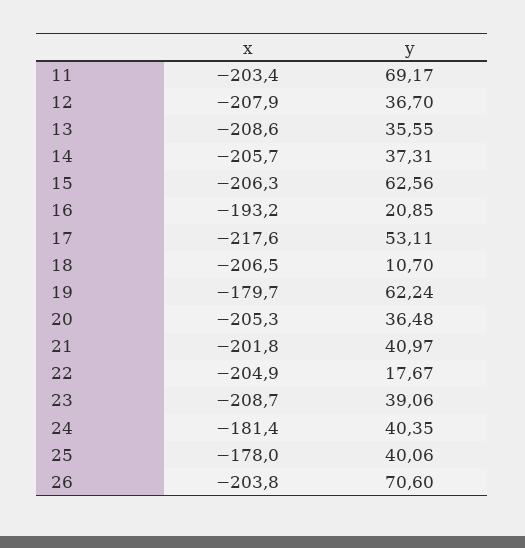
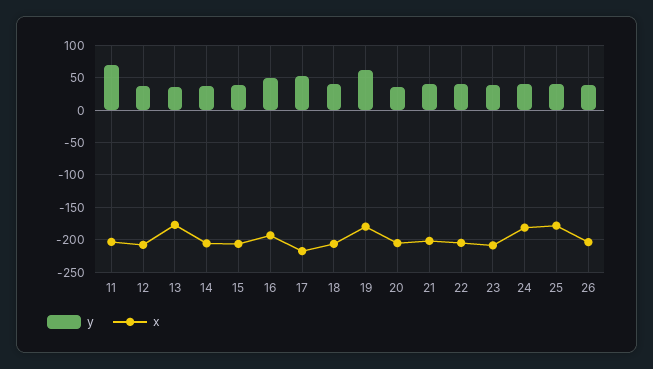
x, 13: -208.6 -> -180
y, 15: 62.56 -> 40
y, 16: 20.85 -> 50
y, 18: 10.7 -> 40
y, 22: 17.67 -> 40
y, 26: 70.6 -> 40

